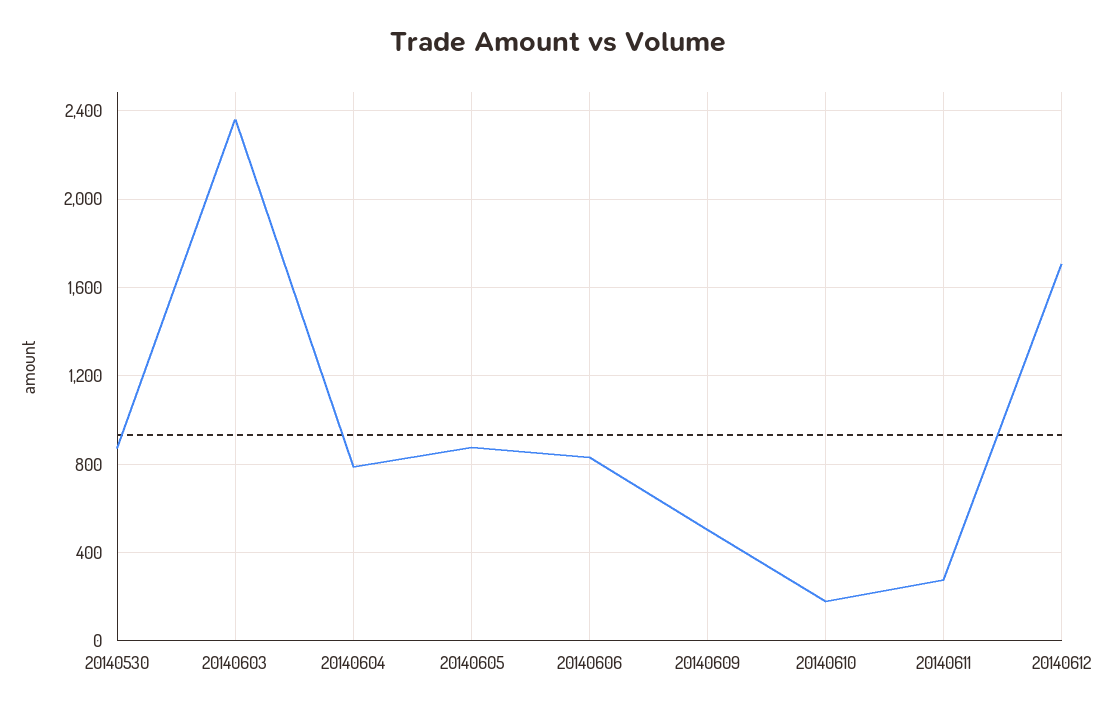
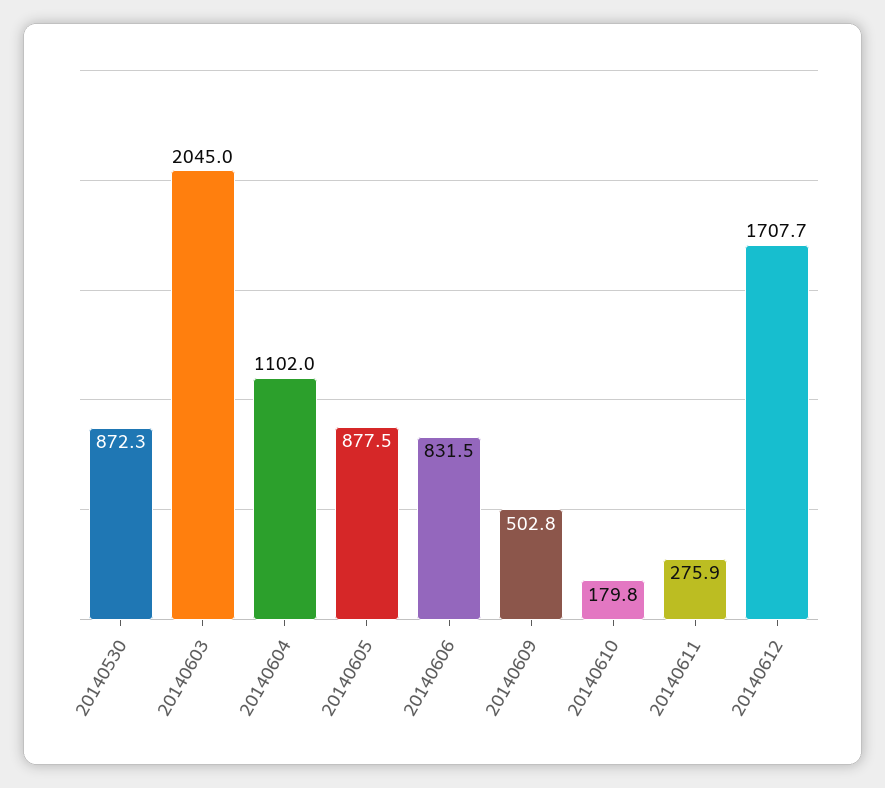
20140603: 2350 -> 2045
20140604: 800 -> 1102

